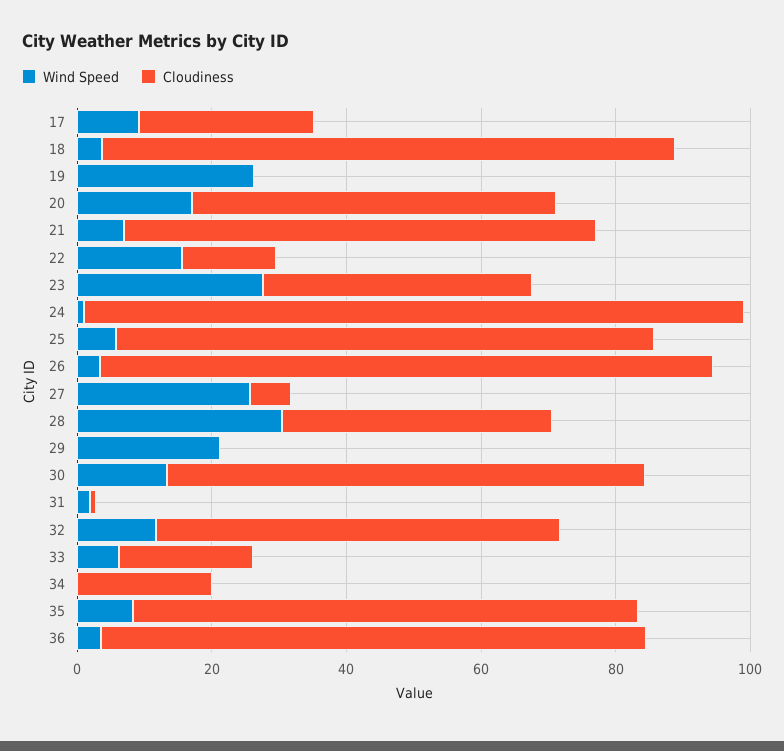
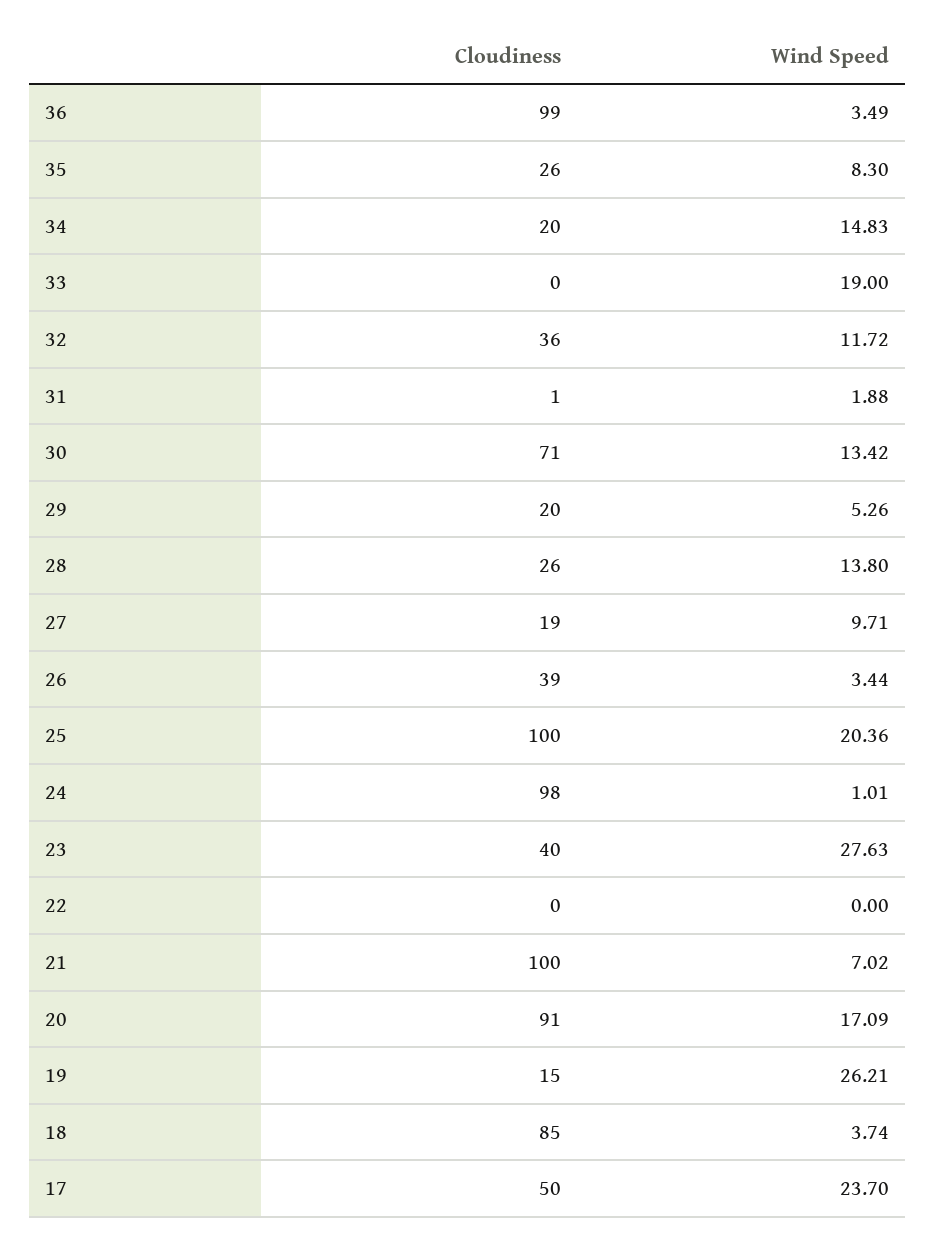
Wind Speed, 17: 10 -> 23.7
Cloudiness, 17: 25 -> 50
Cloudiness, 19: 0 -> 15
Cloudiness, 20: 55 -> 91
Cloudiness, 21: 70 -> 100
Wind Speed, 22: 15 -> 0
Cloudiness, 22: 15 -> 0
Wind Speed, 25: 5 -> 20.36
Cloudiness, 25: 80 -> 100
Cloudiness, 26: 90 -> 39
Wind Speed, 27: 25 -> 9.71
Cloudiness, 27: 5 -> 19
Wind Speed, 28: 30 -> 13.8
Cloudiness, 28: 40 -> 26
Wind Speed, 29: 20 -> 5.26
Cloudiness, 29: 0 -> 20
Cloudiness, 32: 60 -> 36
Wind Speed, 33: 5 -> 19
Cloudiness, 33: 20 -> 0
Wind Speed, 34: 0 -> 14.83
Cloudiness, 35: 75 -> 26
Cloudiness, 36: 80 -> 99

